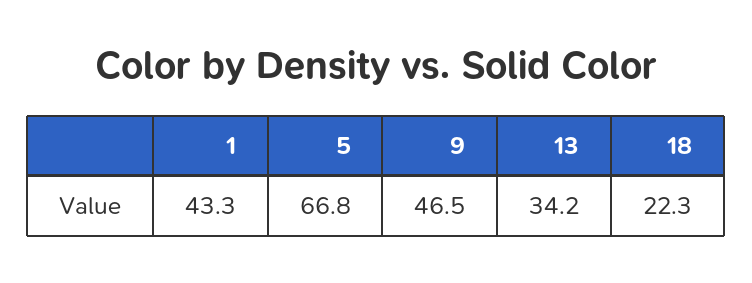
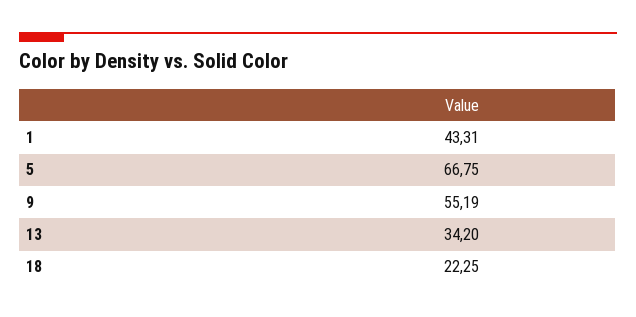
9: 46.5 -> 55.19

